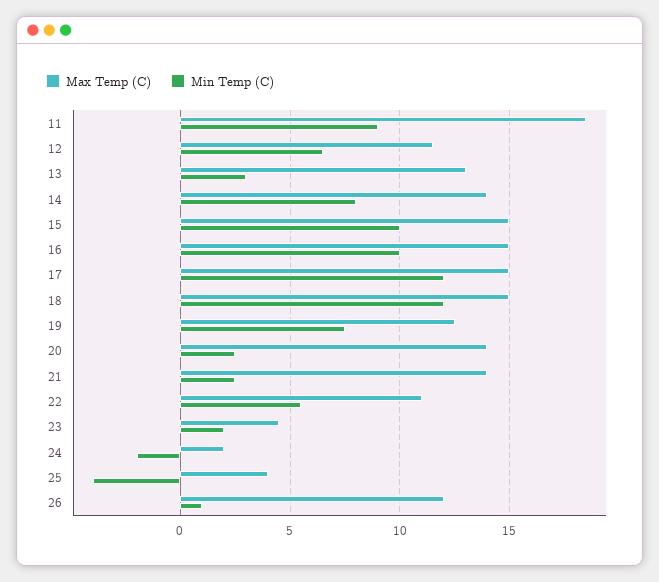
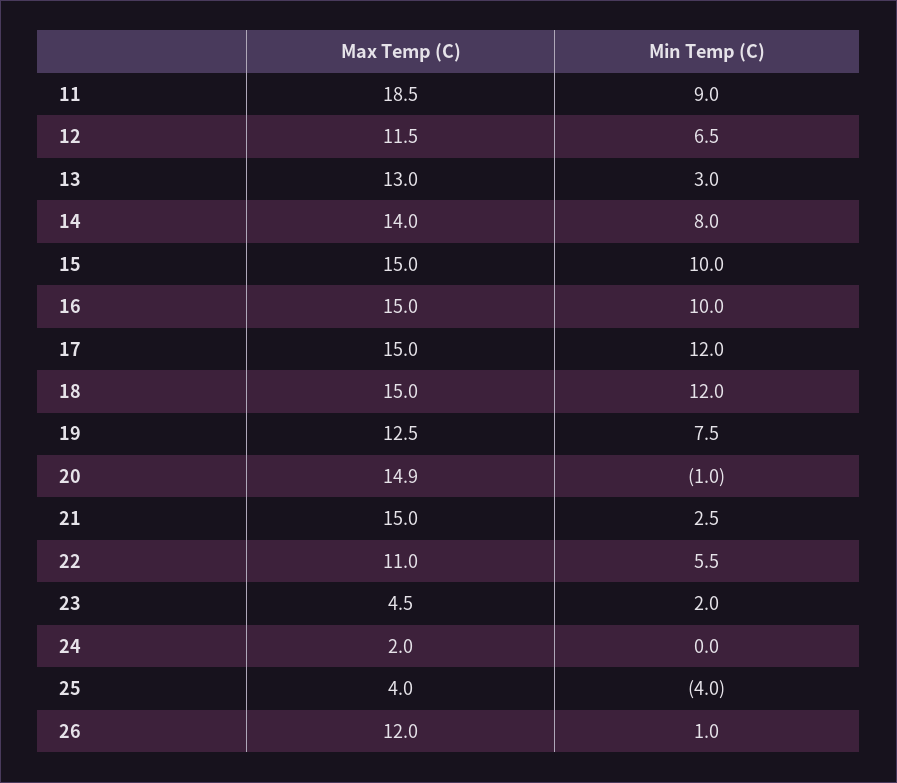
Max Temp (C), 20: 14 -> 14.9
Min Temp (C), 20: 2.5 -> -1
Max Temp (C), 21: 14 -> 15
Min Temp (C), 24: -2 -> 0

